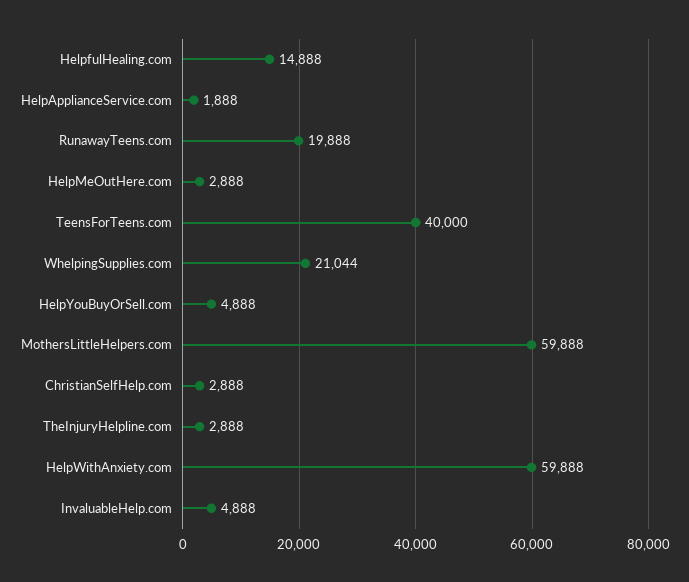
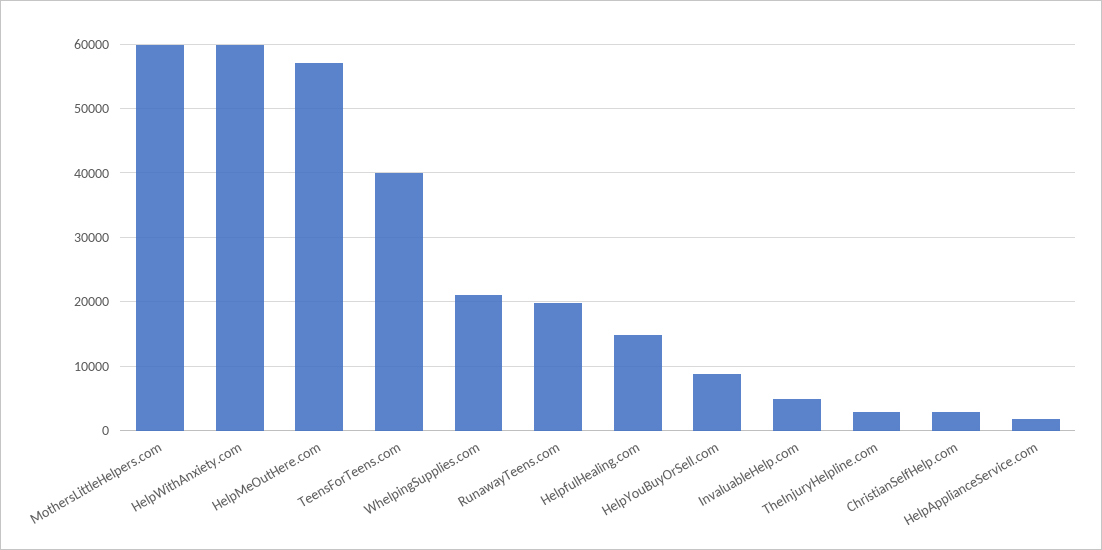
HelpMeOutHere.com: 2888 -> 57000
HelpYouBuyOrSell.com: 4888 -> 9000

